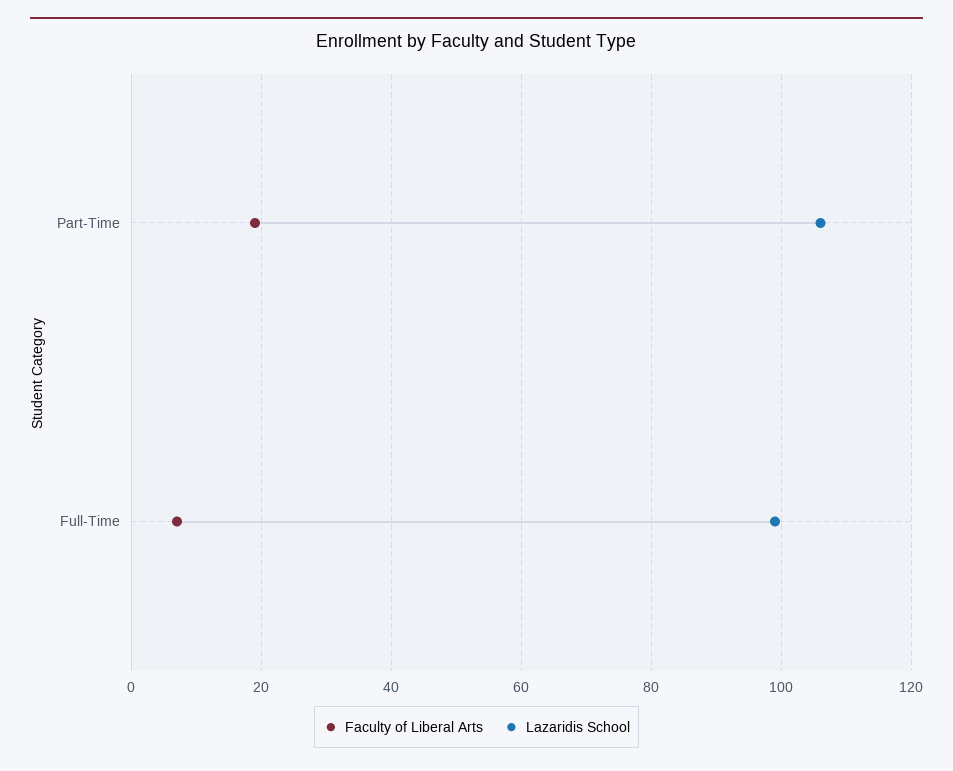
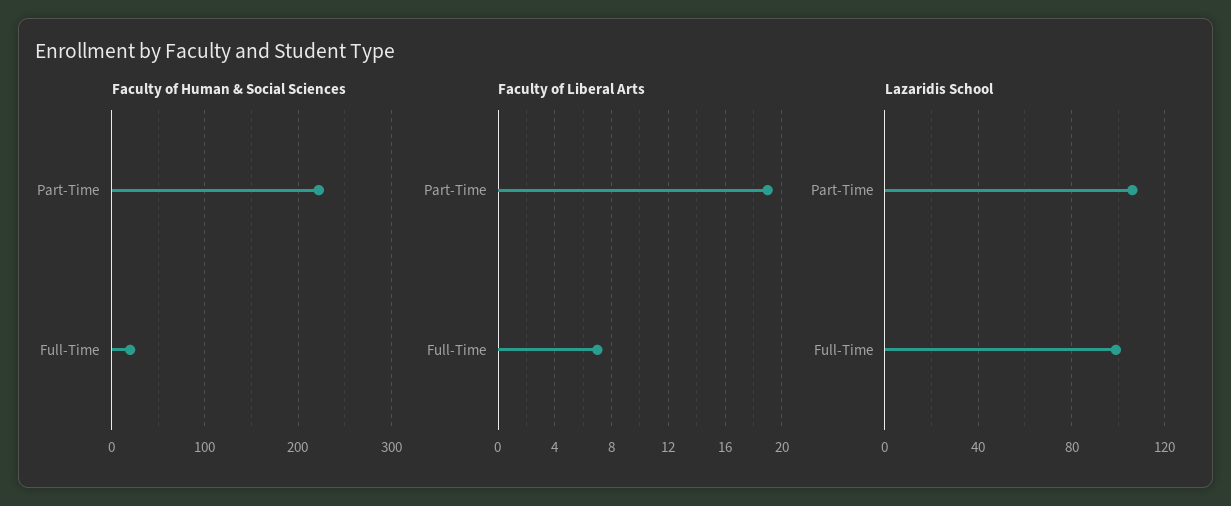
Faculty of Human & Social Sciences, Part-Time: none -> 220
Faculty of Human & Social Sciences, Full-Time: none -> 20

